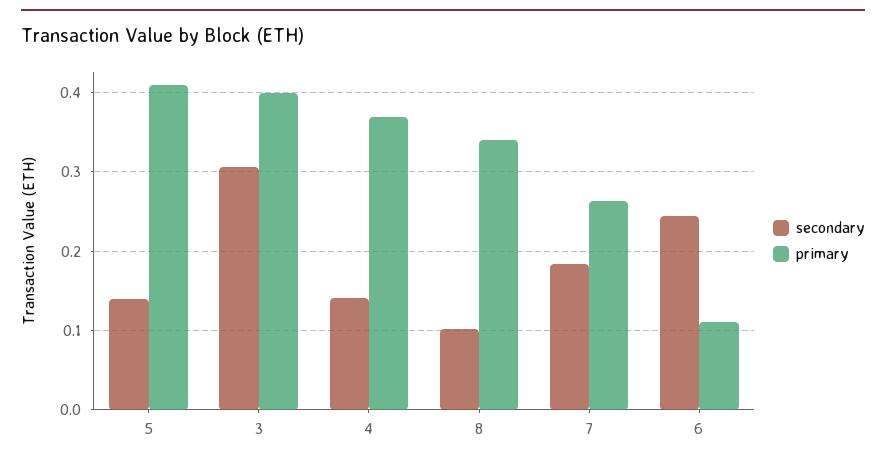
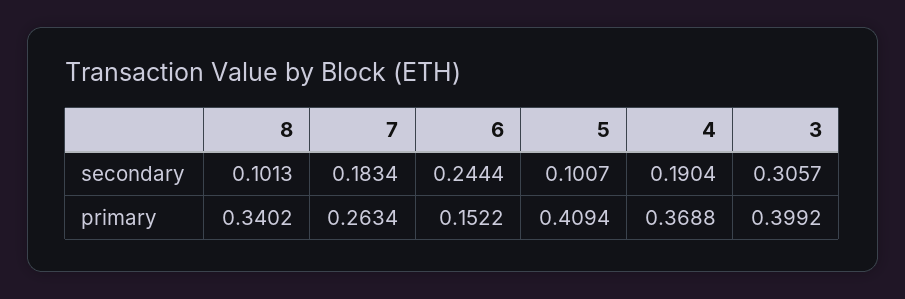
secondary, 5: 0.14 -> 0.1007
secondary, 4: 0.14 -> 0.1904
primary, 6: 0.11 -> 0.1522

